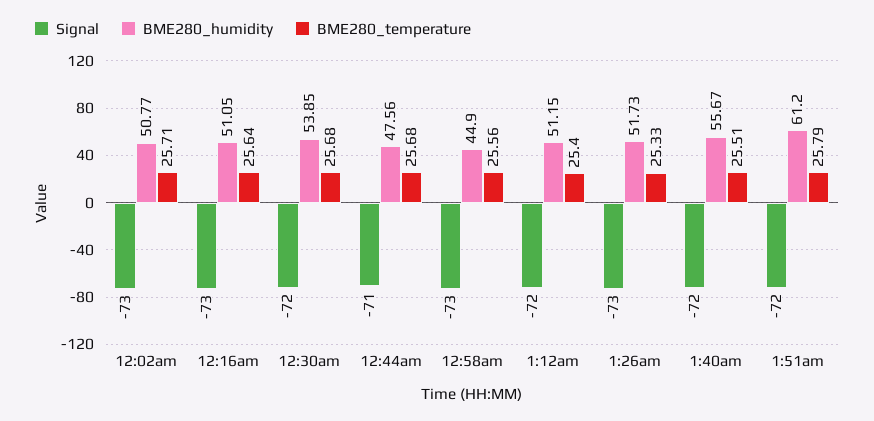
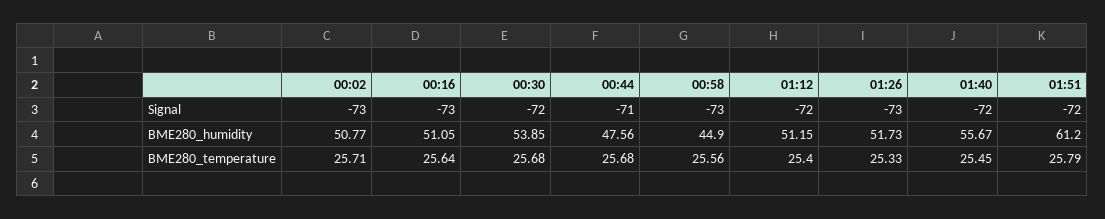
BME280_temperature, 1:40am: 25.51 -> 25.45

